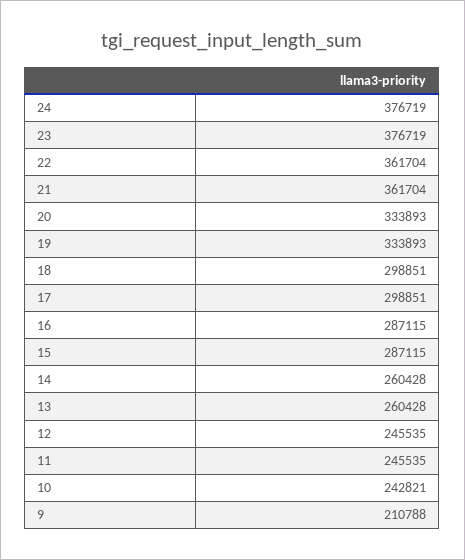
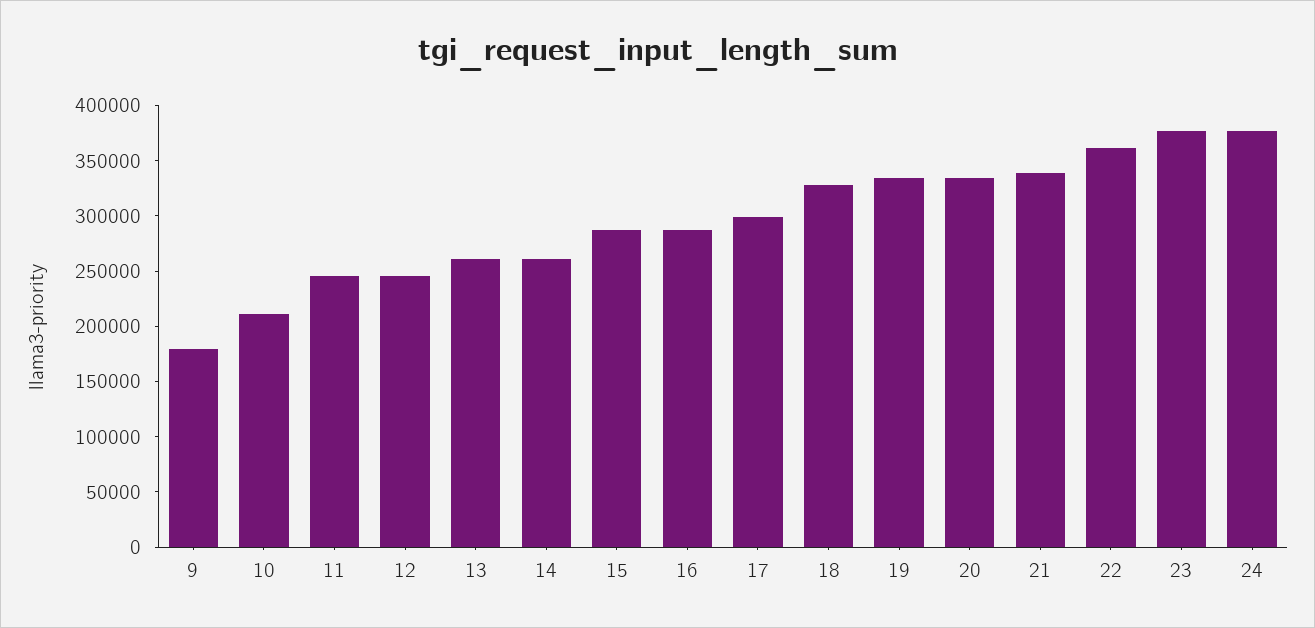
21: 361704 -> 340000
18: 298851 -> 330000
10: 242821 -> 210000
9: 210788 -> 180000

